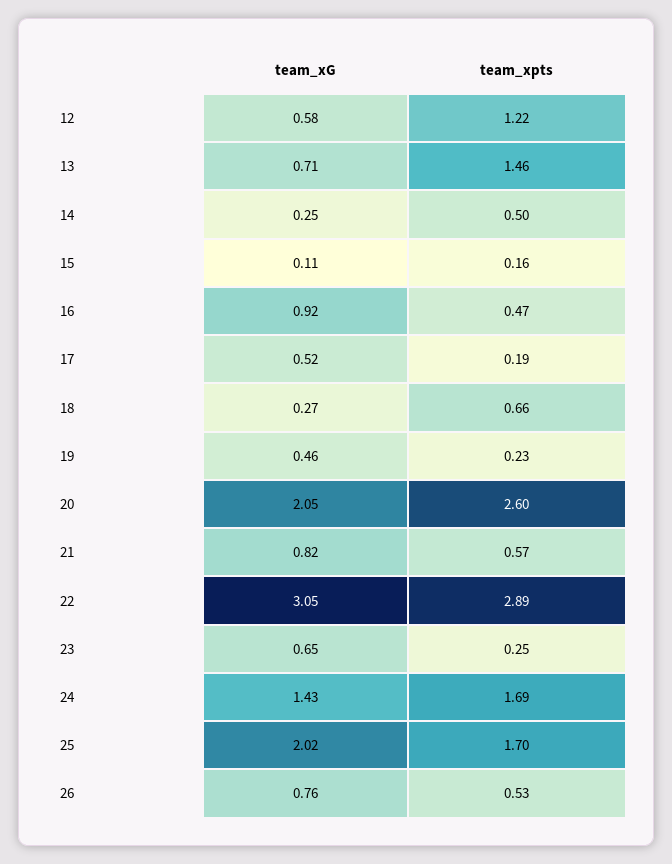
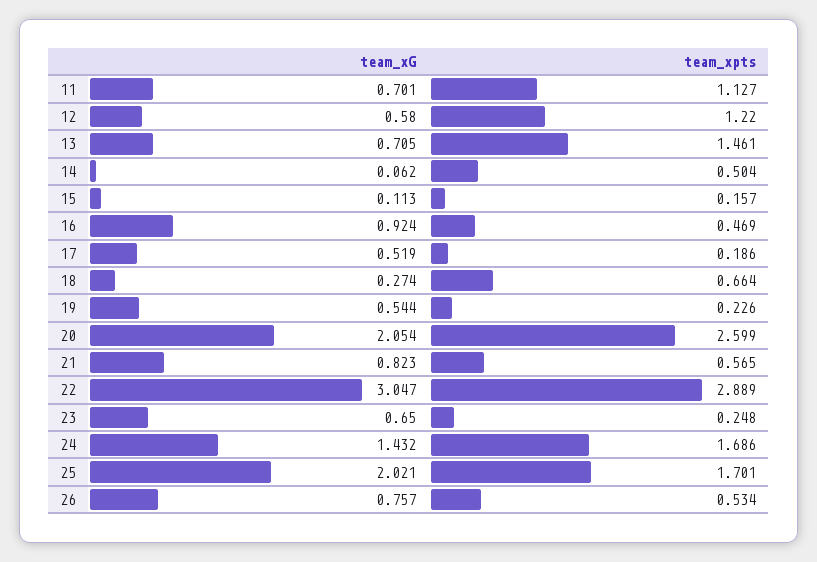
team_xG, 14: 0.25 -> 0.062
team_xG, 19: 0.46 -> 0.544
team_xG, 11: none -> 0.701
team_xpts, 11: none -> 1.127

